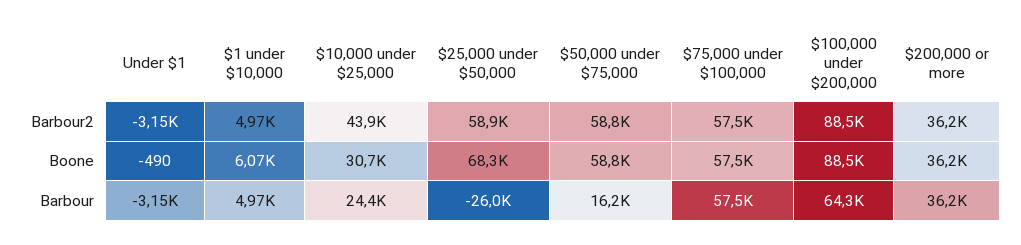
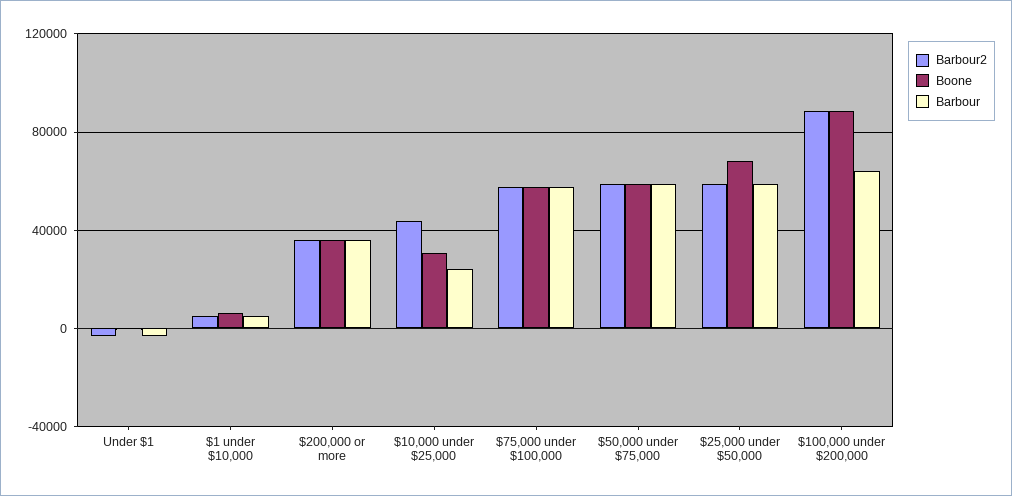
Barbour, $25,000 under $50,000: -26000 -> 60000
Barbour, $50,000 under $75,000: 16200 -> 60000

